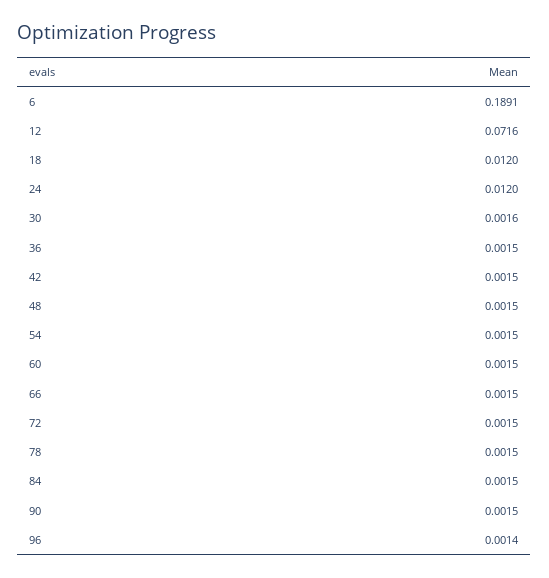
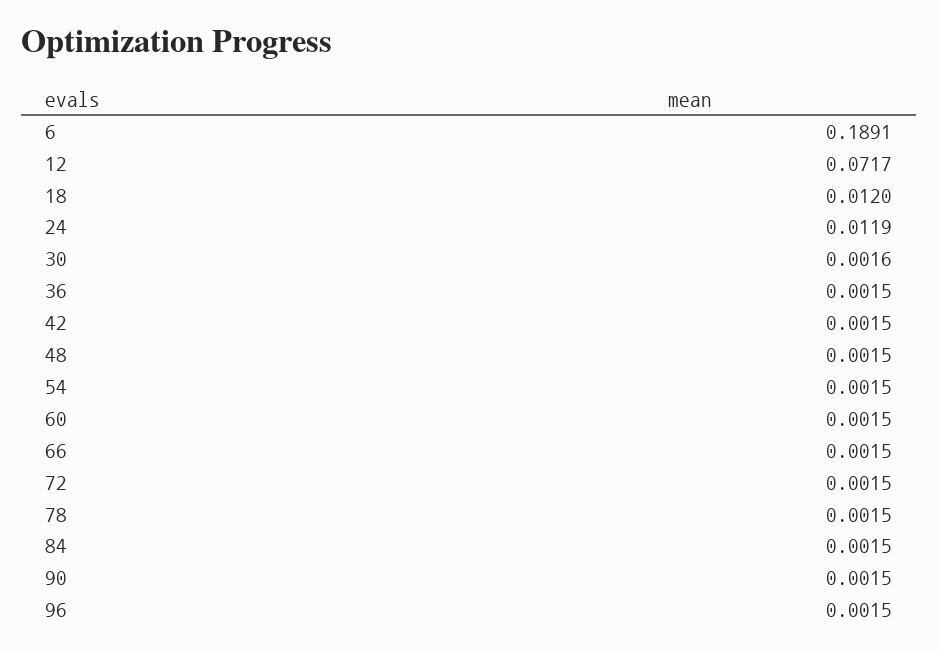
12: 0.0716 -> 0.0717
24: 0.012 -> 0.0119
96: 0.0014 -> 0.0015

